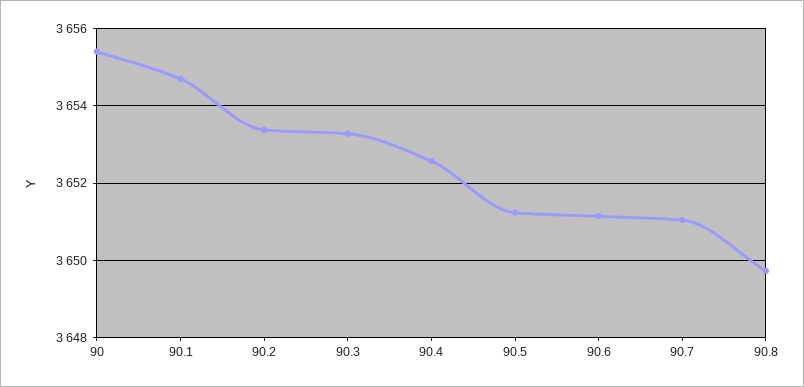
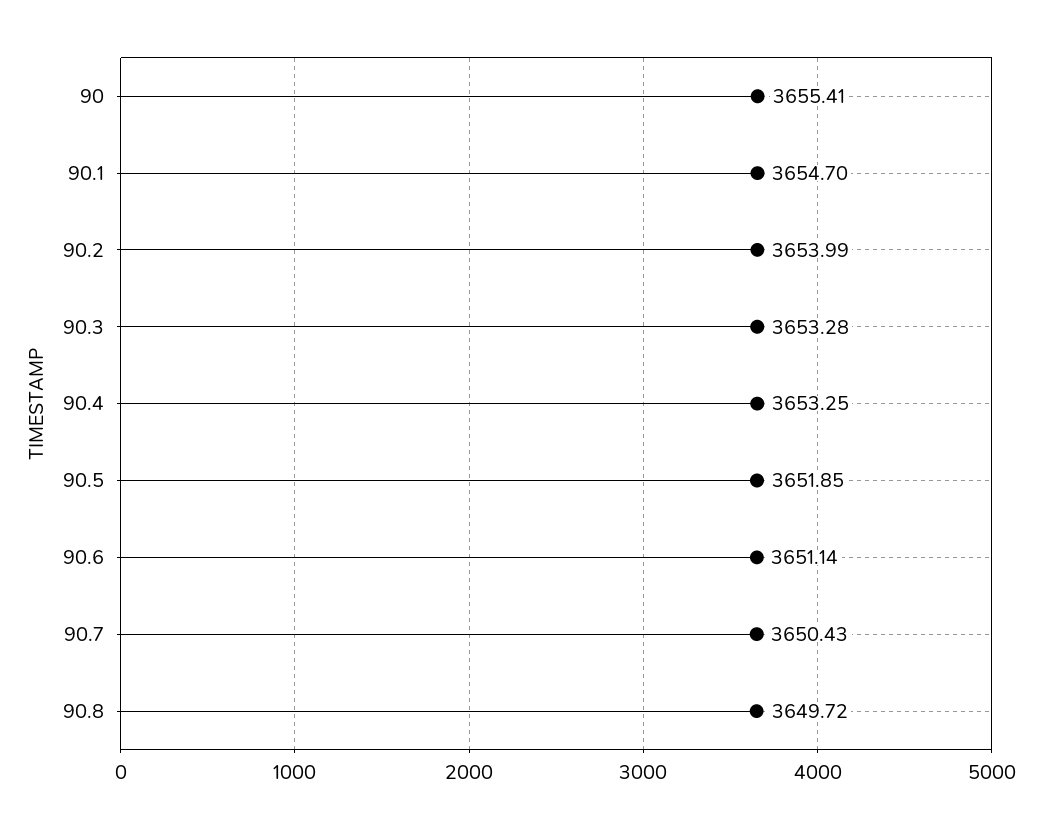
90.2: 3653.4 -> 3653.99
90.4: 3652.6 -> 3653.25
90.5: 3651.2 -> 3651.85
90.7: 3651 -> 3650.43

